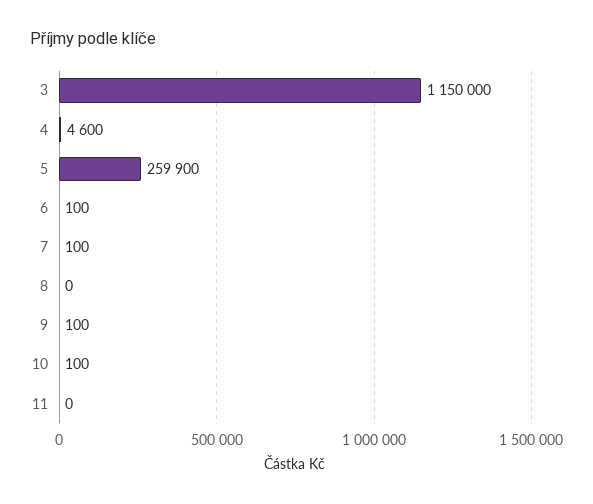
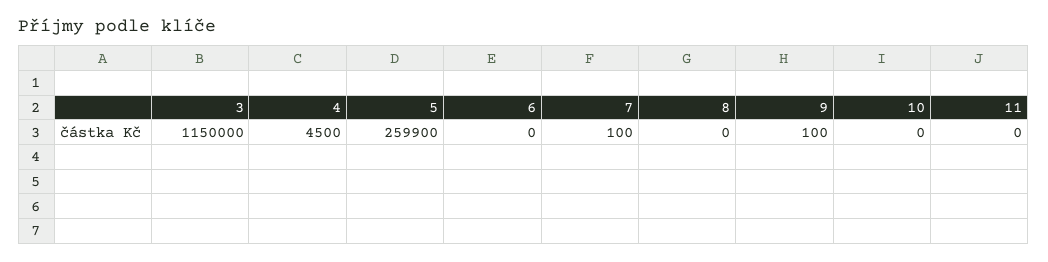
4: 4600 -> 4500
6: 100 -> 0
10: 100 -> 0

